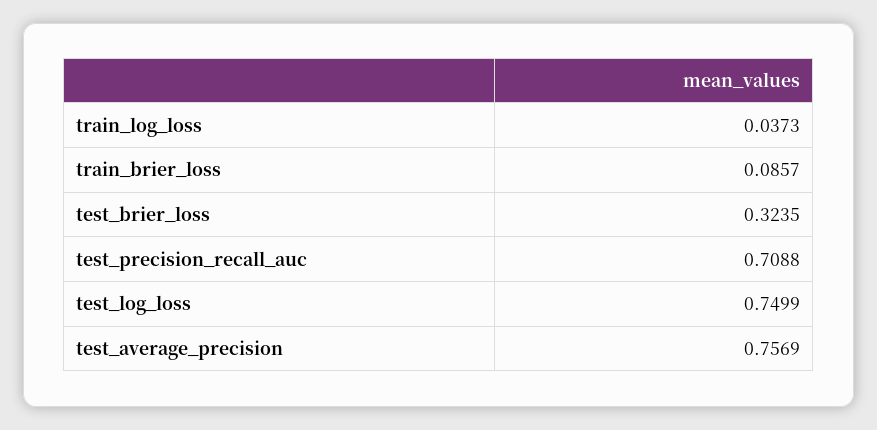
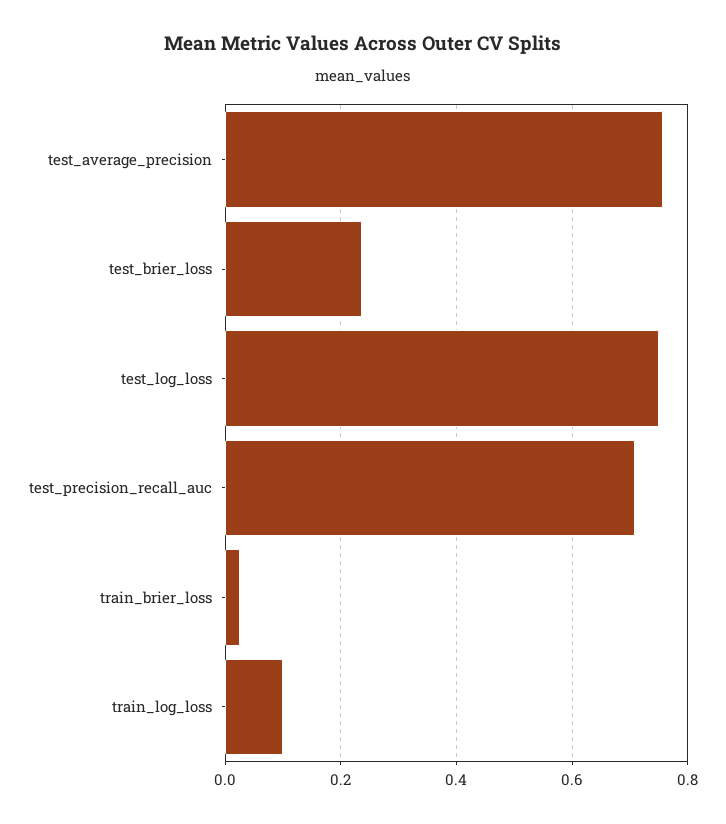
train_log_loss: 0.0373 -> 0.1
train_brier_loss: 0.0857 -> 0.02
test_brier_loss: 0.3235 -> 0.24

